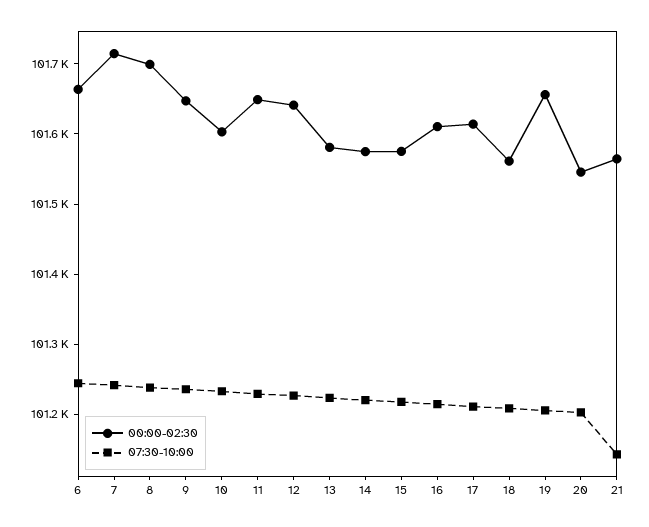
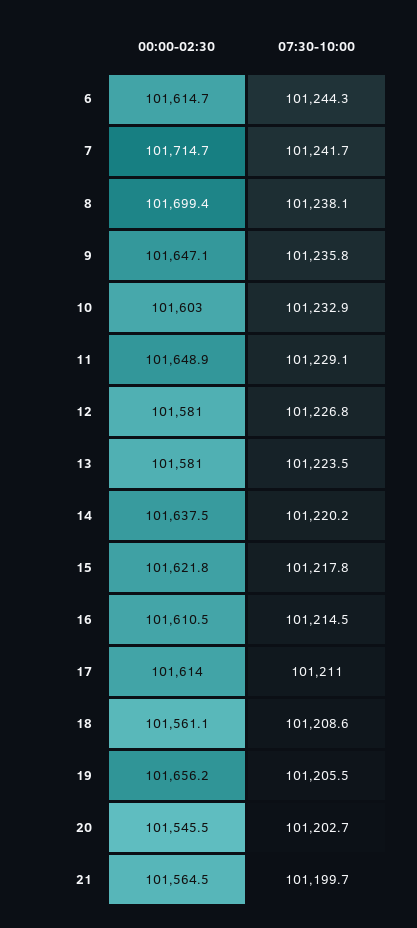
00:00-02:30, 6: 101660 -> 101614.7
00:00-02:30, 12: 101640 -> 101581
00:00-02:30, 14: 101580 -> 101637.5
00:00-02:30, 15: 101580 -> 101621.8
07:30-10:00, 21: 101140 -> 101199.7

